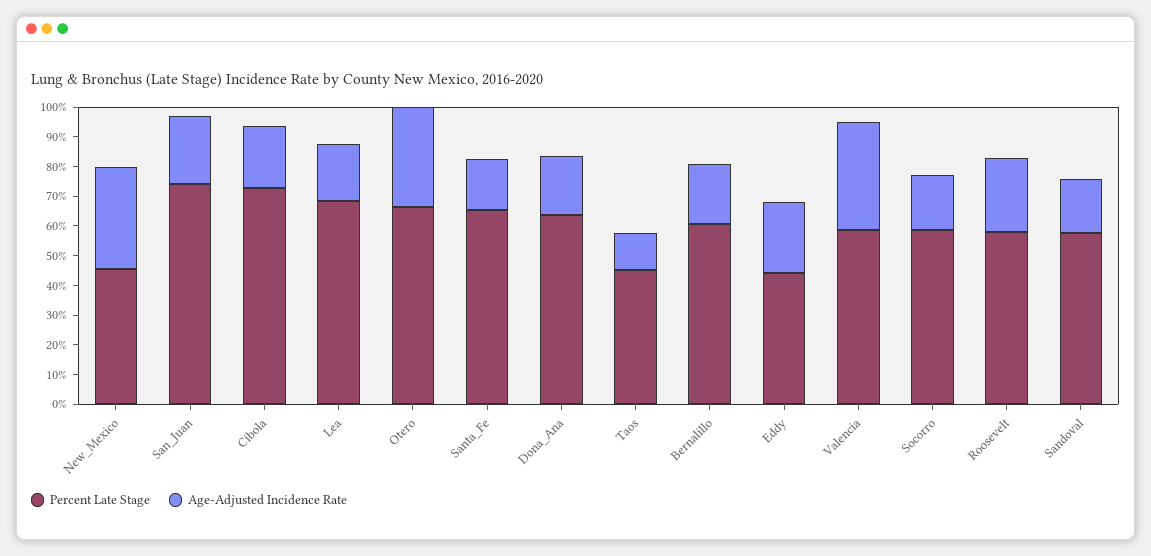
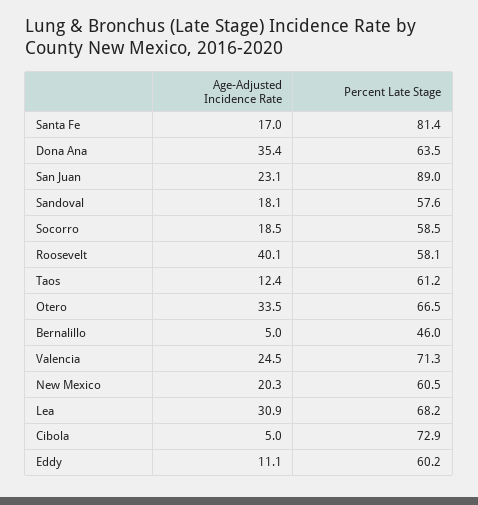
Percent Late Stage, New_Mexico: 45 -> 60.5
Age-Adjusted Incidence Rate, New_Mexico: 35 -> 20.3
Percent Late Stage, San_Juan: 75 -> 89
Age-Adjusted Incidence Rate, Cibola: 20 -> 5
Age-Adjusted Incidence Rate, Lea: 20 -> 30.9
Percent Late Stage, Santa_Fe: 65 -> 81.4
Age-Adjusted Incidence Rate, Dona_Ana: 20 -> 35.4
Percent Late Stage, Taos: 45 -> 61.2
Percent Late Stage, Bernalillo: 60 -> 46
Age-Adjusted Incidence Rate, Bernalillo: 20 -> 5
Percent Late Stage, Eddy: 45 -> 60.2
Age-Adjusted Incidence Rate, Eddy: 25 -> 11.1
Percent Late Stage, Valencia: 60 -> 71.3
Age-Adjusted Incidence Rate, Valencia: 35 -> 24.5
Age-Adjusted Incidence Rate, Roosevelt: 25 -> 40.1

